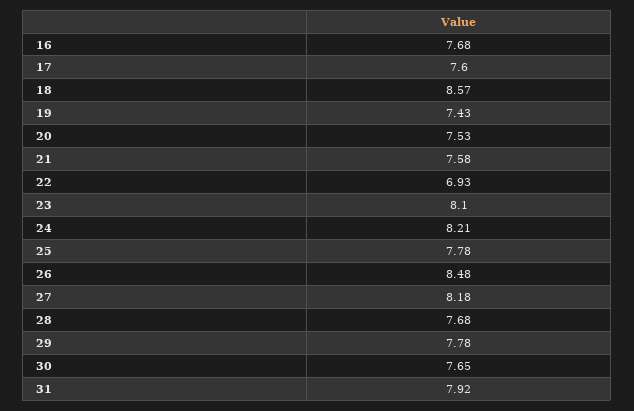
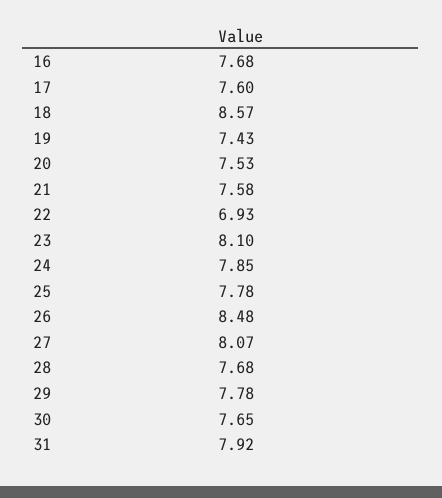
24: 8.21 -> 7.85
27: 8.18 -> 8.07

